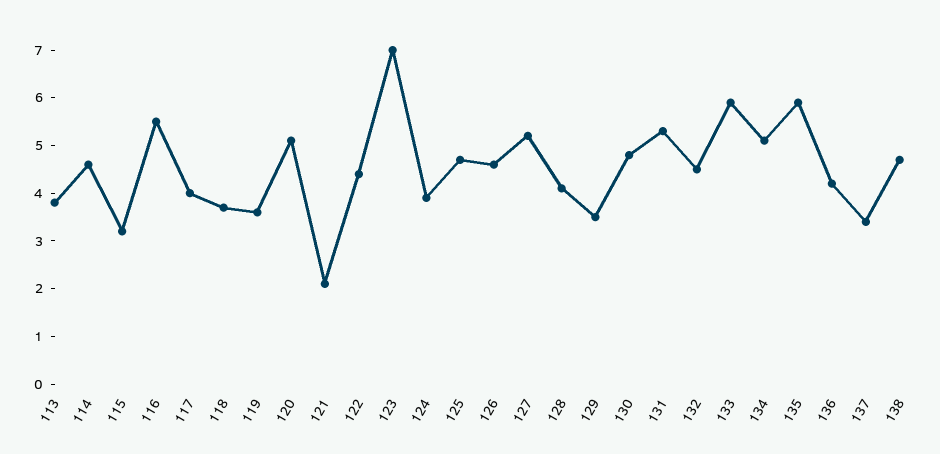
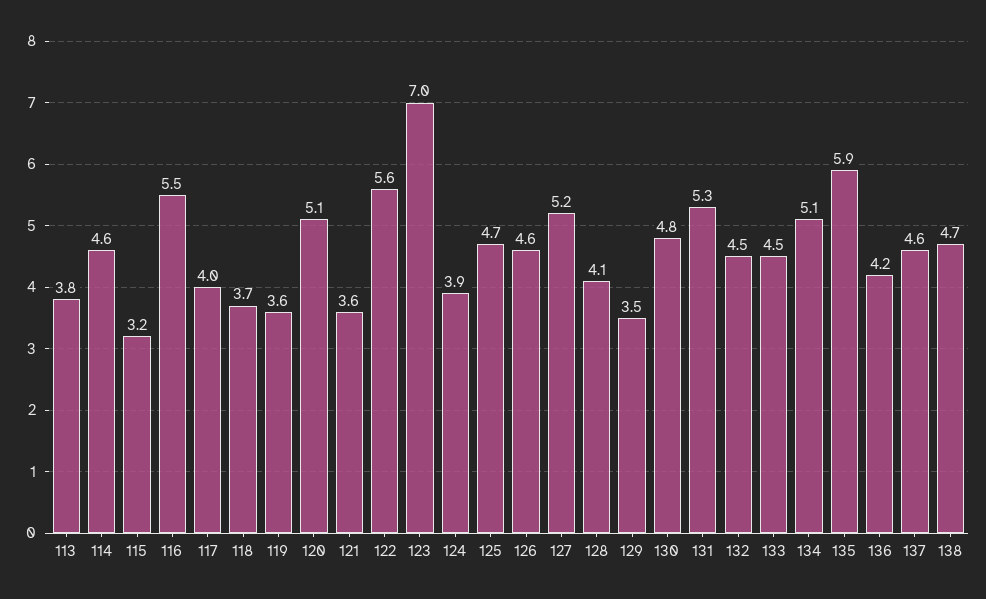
121: 2 -> 3.6
122: 4.5 -> 5.6
133: 6 -> 4.5
137: 3.5 -> 4.6

